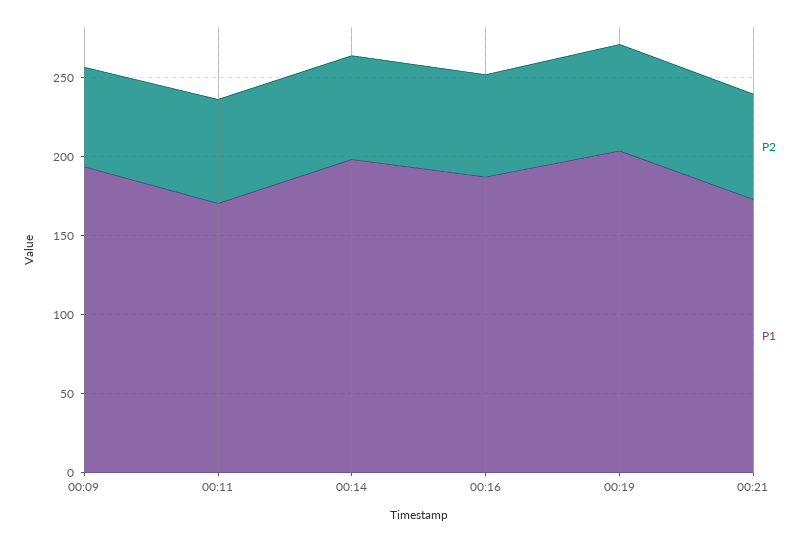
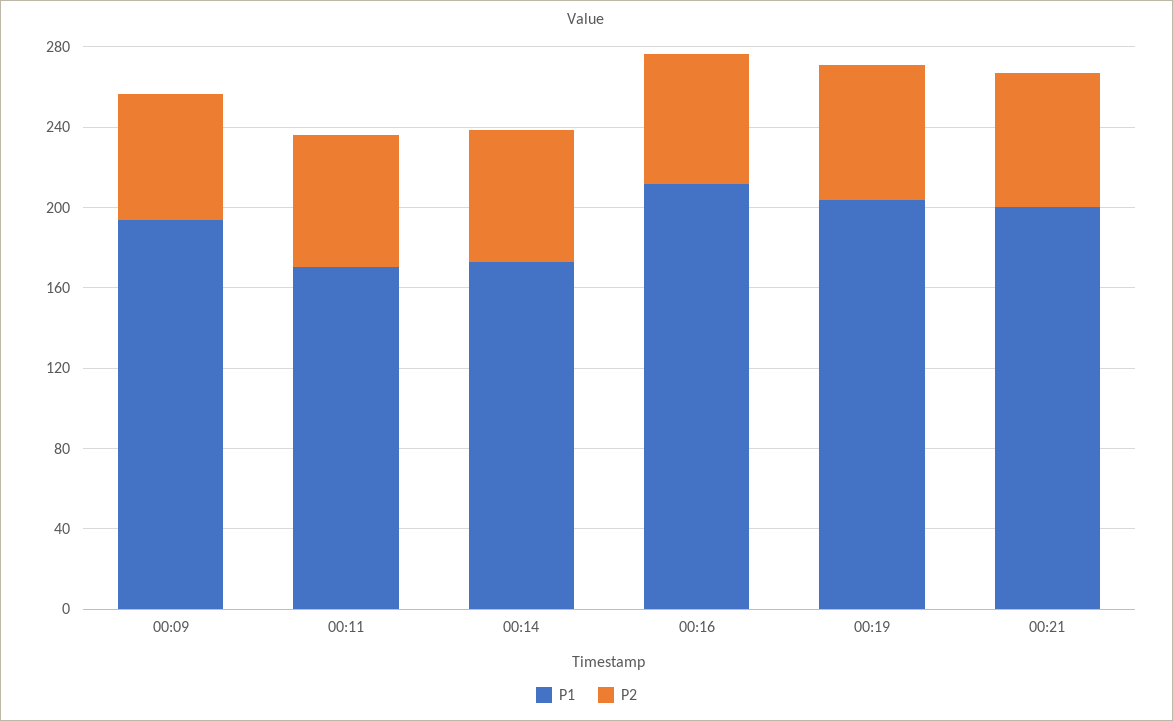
P1, 00:14: 200 -> 170
P1, 00:16: 190 -> 210
P1, 00:21: 170 -> 200

